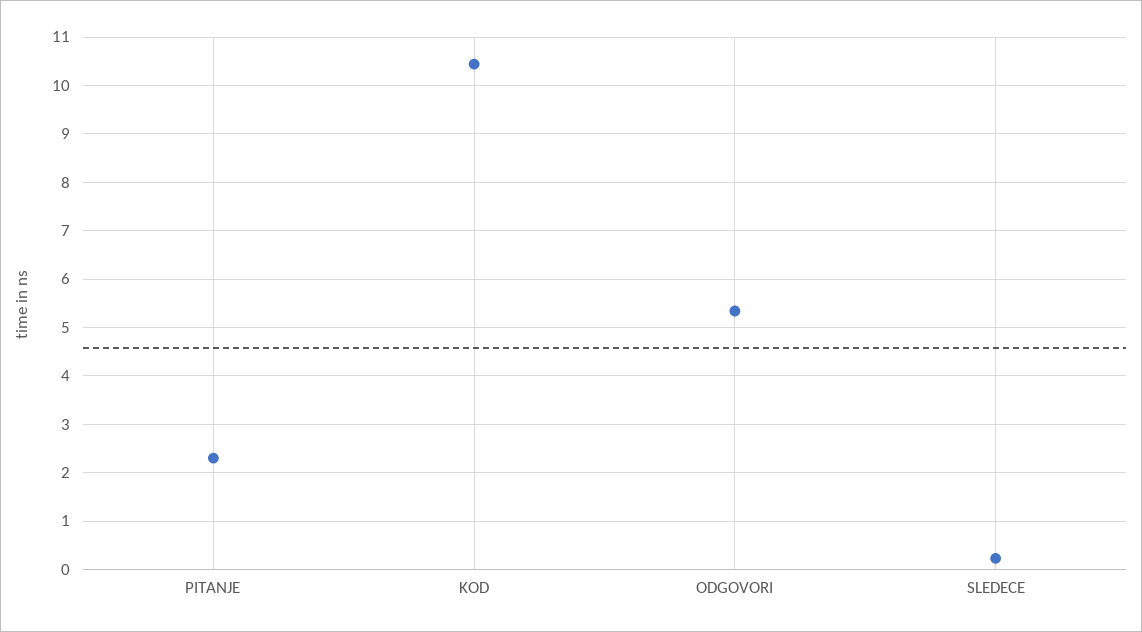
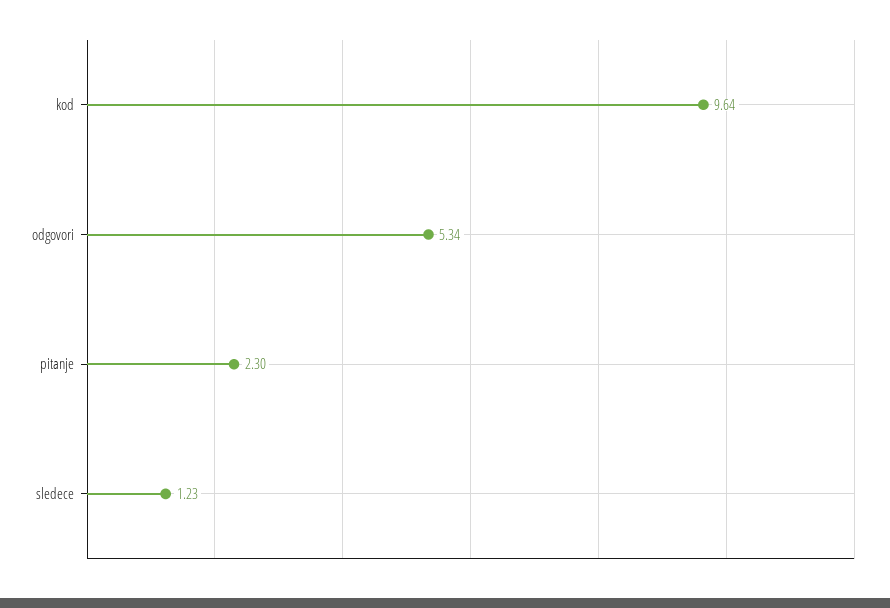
KOD: 10.4 -> 9.64
SLEDECE: 0.2 -> 1.23

